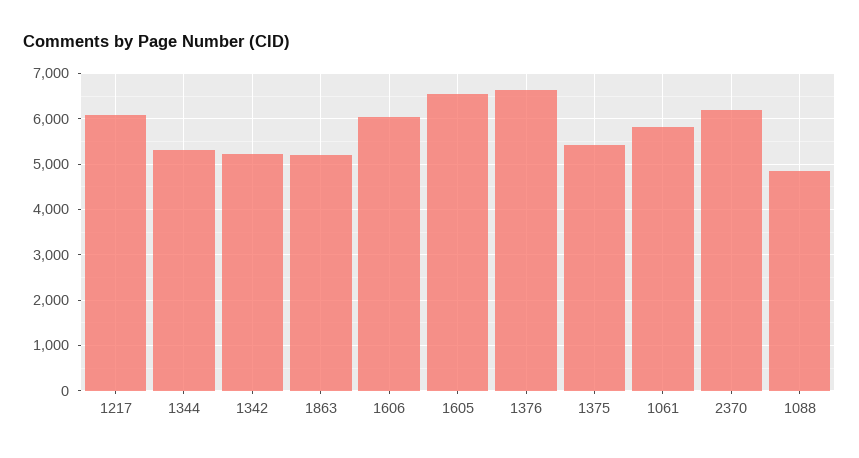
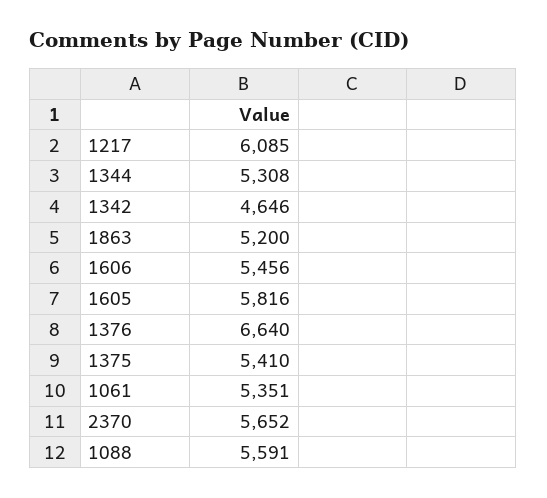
1342: 5200 -> 4646
1606: 6000 -> 5456
1605: 6600 -> 5816
1061: 5800 -> 5351
2370: 6200 -> 5652
1088: 4800 -> 5591

